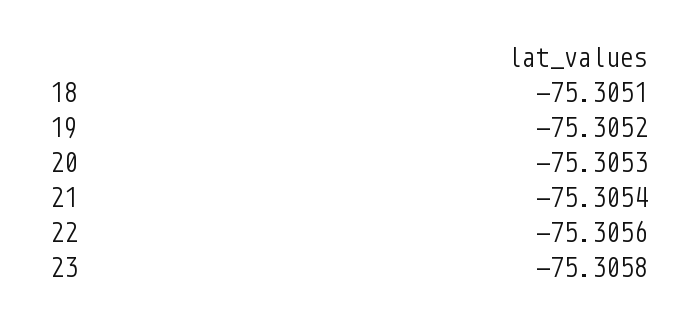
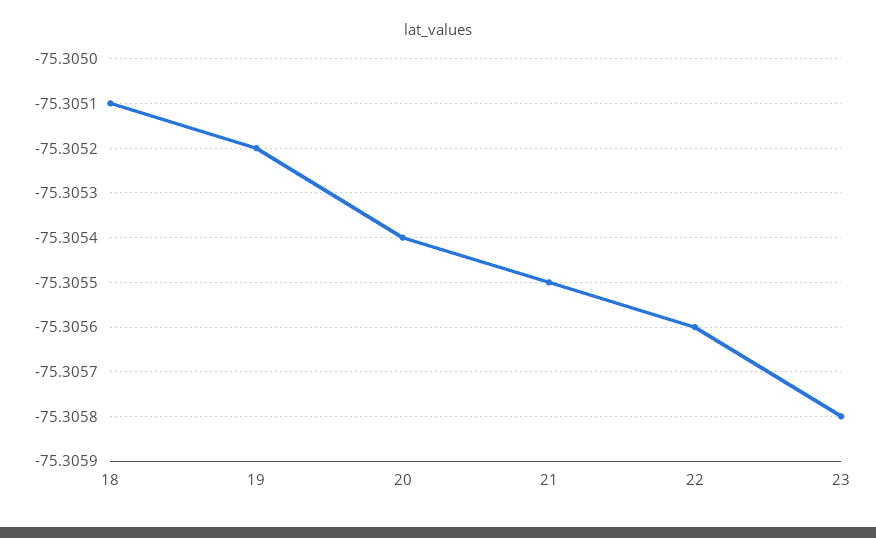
20: -75.3053 -> -75.3054
21: -75.3054 -> -75.3055

